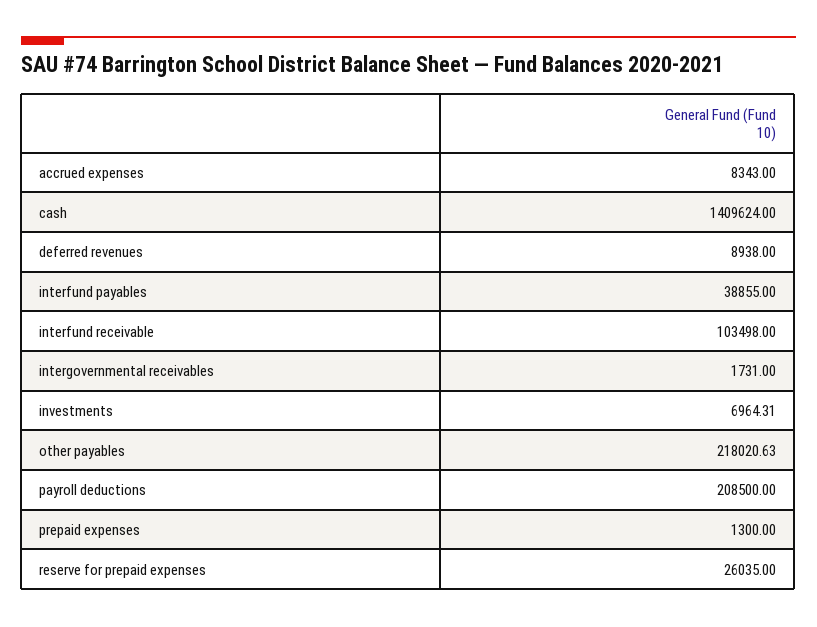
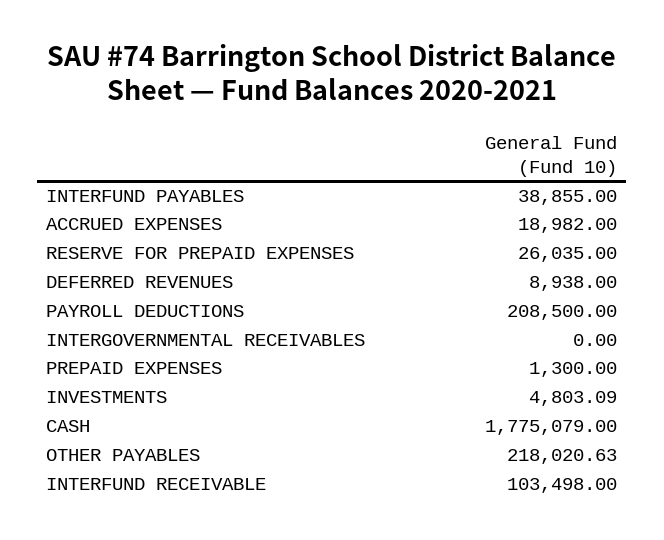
accrued expenses: 8343 -> 18982
cash: 1409624 -> 1775079
intergovernmental receivables: 1731 -> 0
investments: 6964.31 -> 4803.09

